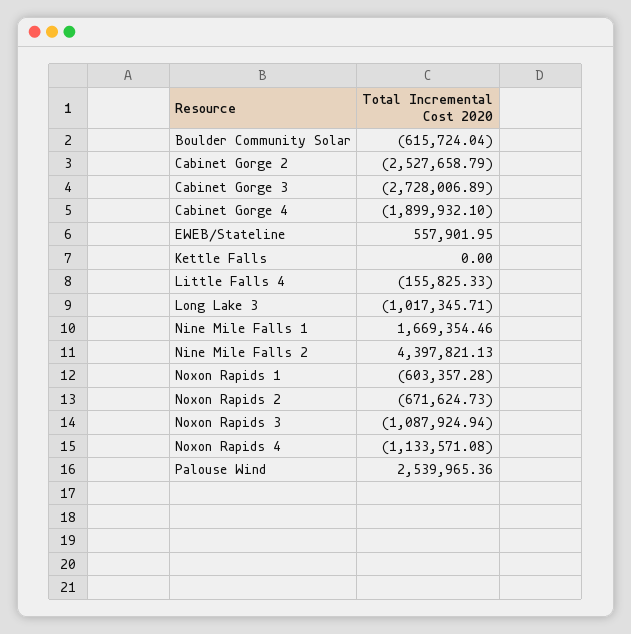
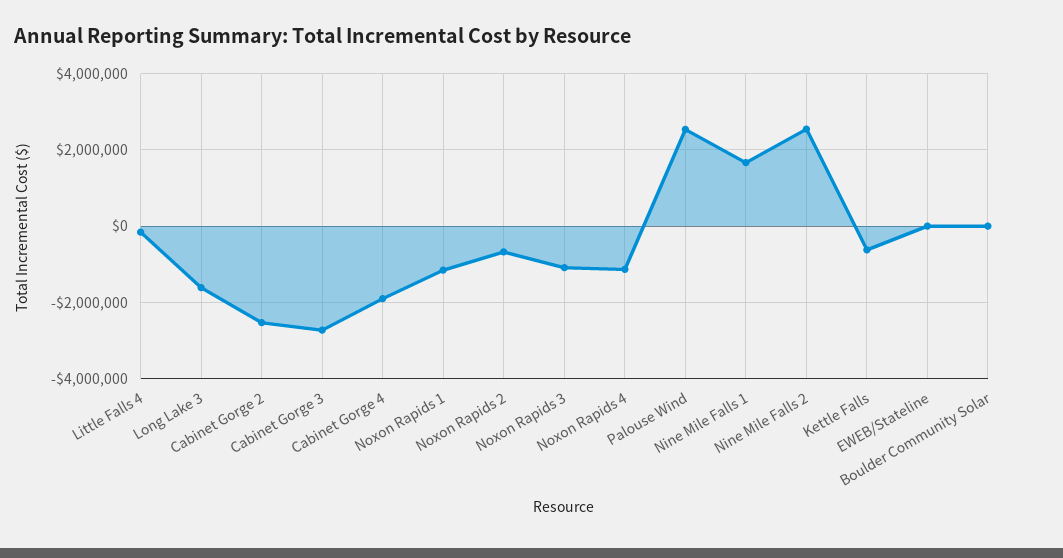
Boulder Community Solar: -615724.04 -> 0
EWEB/Stateline: 557901.95 -> 0
Kettle Falls: 0 -> -600000
Long Lake 3: -1017345.71 -> -1600000
Nine Mile Falls 2: 4397821.13 -> 2600000
Noxon Rapids 1: -603357.28 -> -1200000

